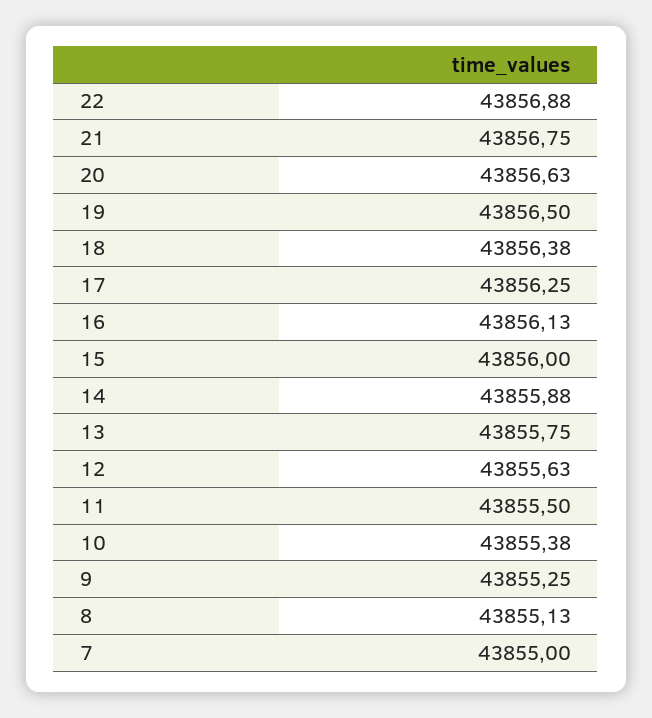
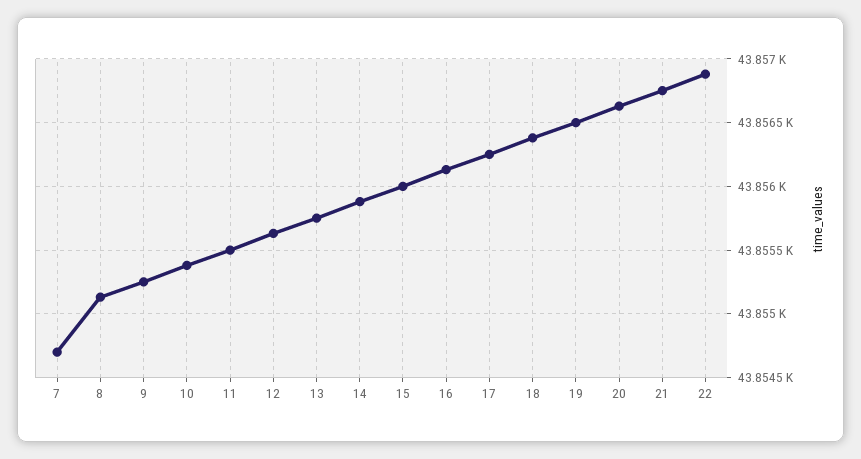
7: 43855 -> 43854.7

